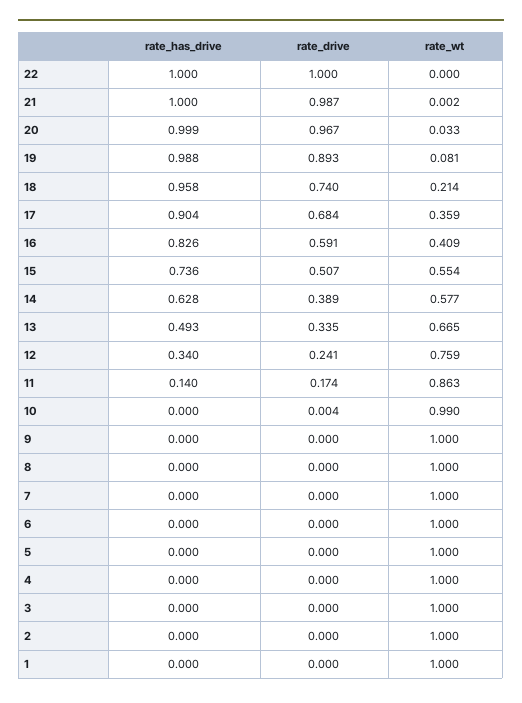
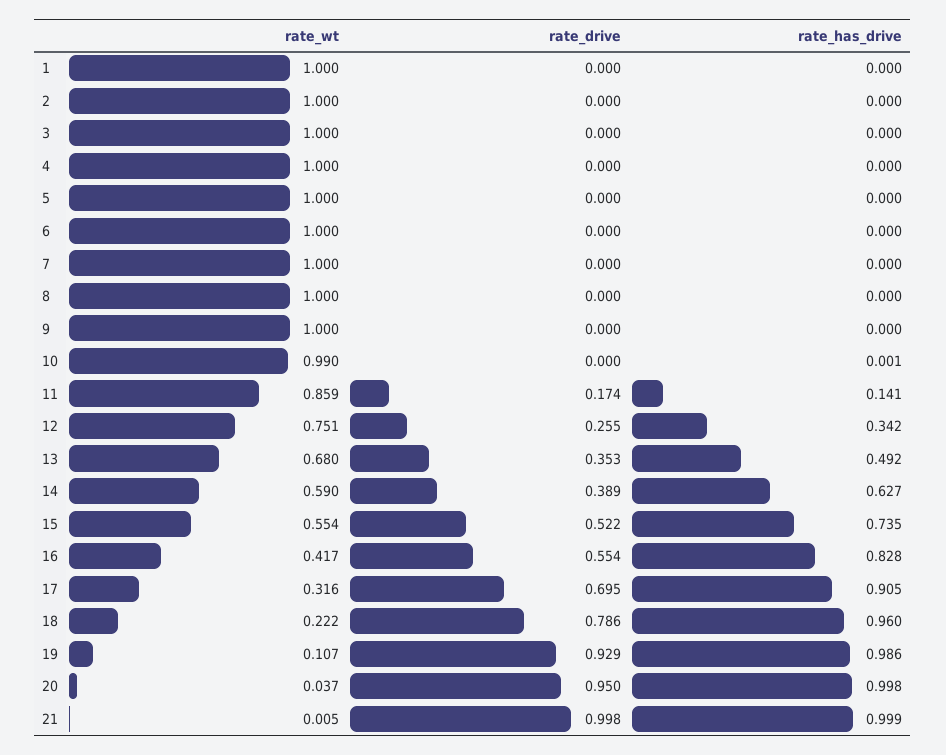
rate_has_drive, 22: 1 -> none
rate_drive, 22: 1 -> none
rate_wt, 22: 0 -> none
rate_has_drive, 21: 1 -> 0.999
rate_drive, 21: 0.987 -> 0.998
rate_wt, 21: 0.002 -> 0.005
rate_has_drive, 20: 0.999 -> 0.998
rate_drive, 20: 0.967 -> 0.95
rate_wt, 20: 0.033 -> 0.037
rate_has_drive, 19: 0.988 -> 0.986
rate_drive, 19: 0.893 -> 0.929
rate_wt, 19: 0.081 -> 0.107
rate_has_drive, 18: 0.958 -> 0.96
rate_drive, 18: 0.74 -> 0.786
rate_wt, 18: 0.214 -> 0.222
rate_has_drive, 17: 0.904 -> 0.905
rate_drive, 17: 0.684 -> 0.695
rate_wt, 17: 0.359 -> 0.316
rate_has_drive, 16: 0.826 -> 0.828
rate_drive, 16: 0.591 -> 0.554
rate_wt, 16: 0.409 -> 0.417
rate_has_drive, 15: 0.736 -> 0.735
rate_drive, 15: 0.507 -> 0.522
rate_has_drive, 14: 0.628 -> 0.627
rate_wt, 14: 0.577 -> 0.59
rate_has_drive, 13: 0.493 -> 0.492
rate_drive, 13: 0.335 -> 0.353
rate_wt, 13: 0.665 -> 0.68
rate_has_drive, 12: 0.34 -> 0.342
rate_drive, 12: 0.241 -> 0.255
rate_wt, 12: 0.759 -> 0.751
rate_has_drive, 11: 0.14 -> 0.141
rate_wt, 11: 0.863 -> 0.859
rate_has_drive, 10: 0 -> 0.001
rate_drive, 10: 0.004 -> 0

